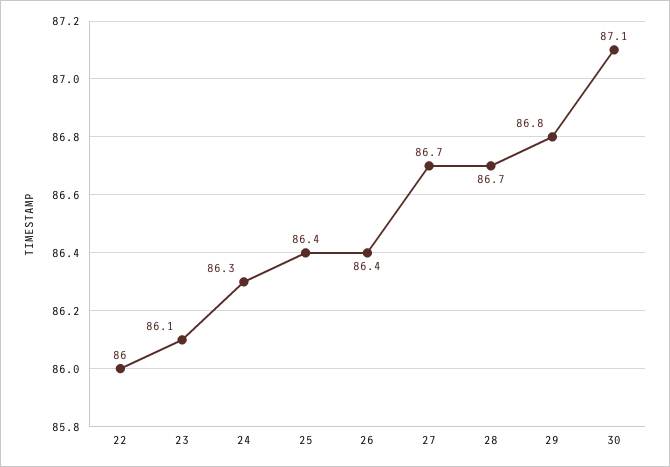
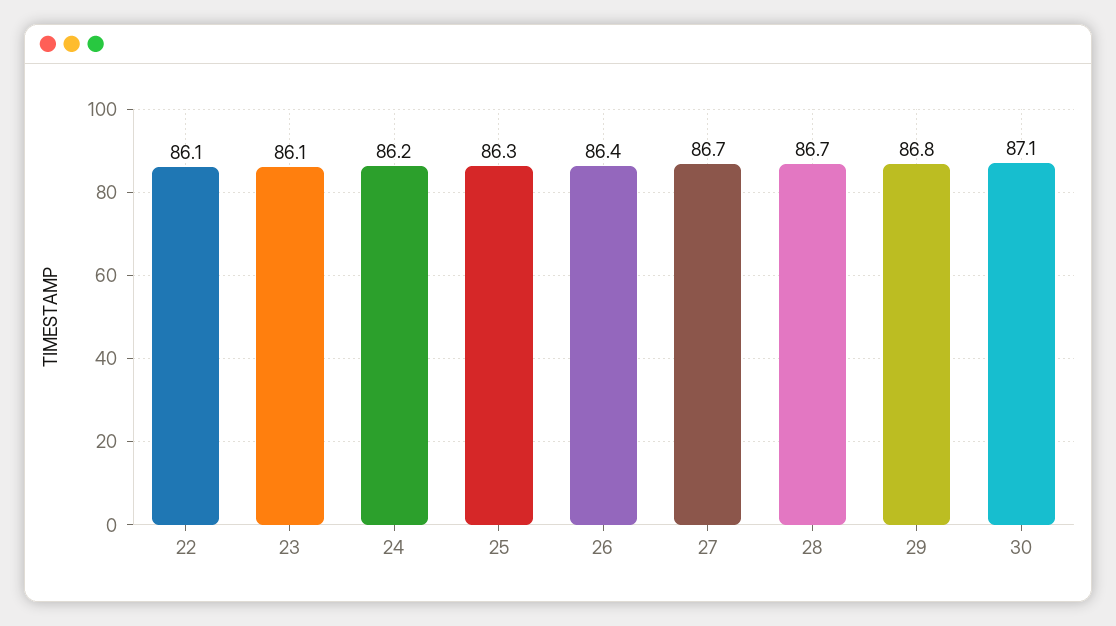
22: 86 -> 86.1
24: 86.3 -> 86.2
25: 86.4 -> 86.3

